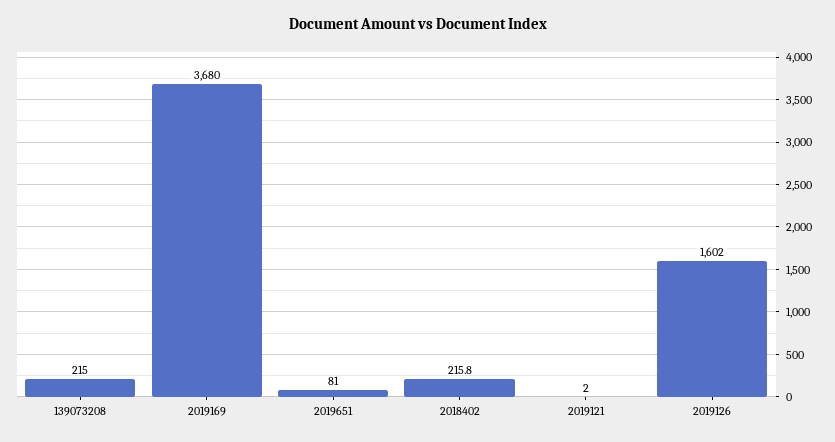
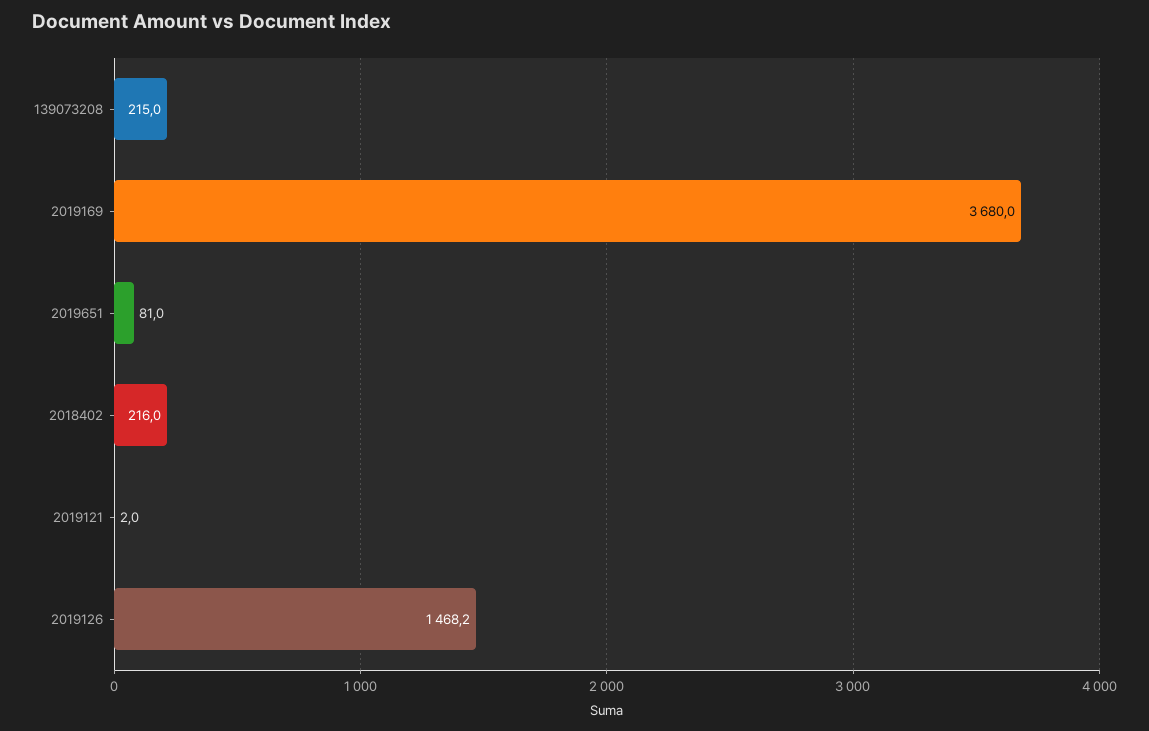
2018402: 215.8 -> 216
2019126: 1602 -> 1468.2

